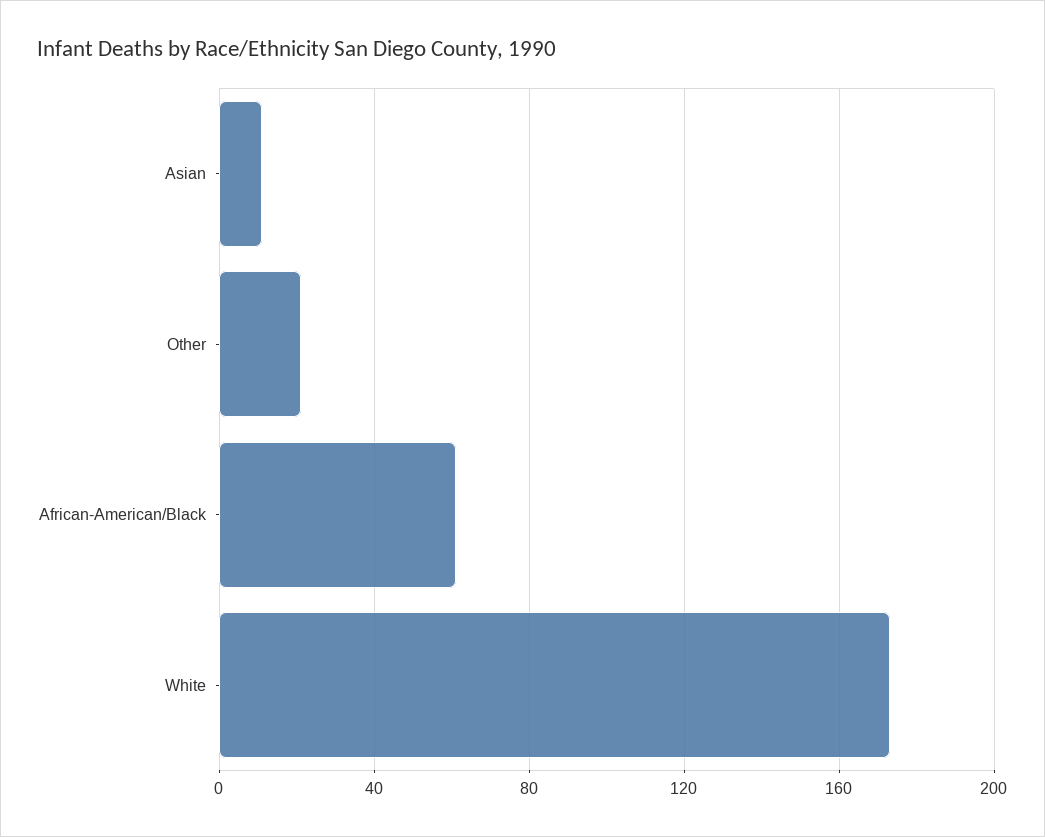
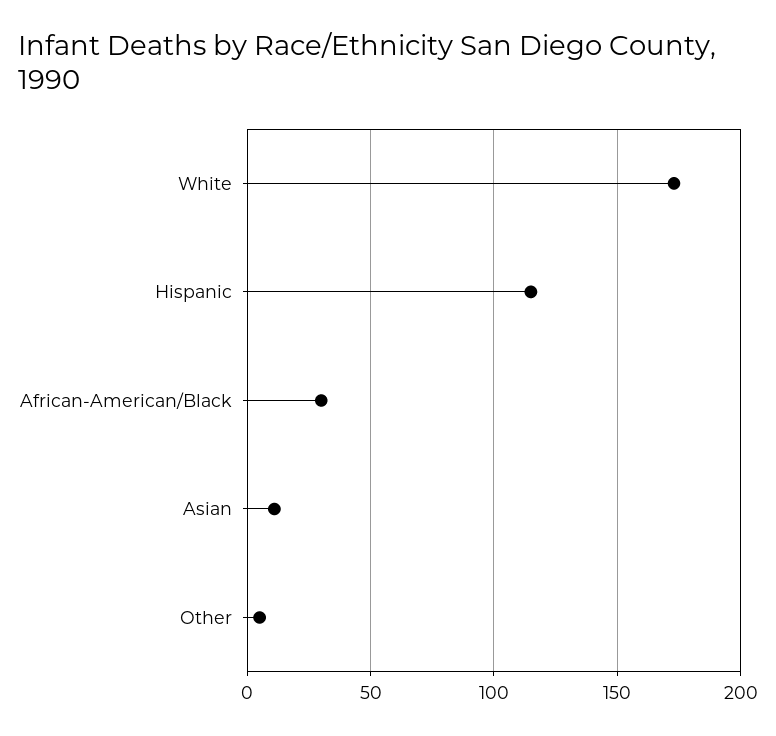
Other: 20 -> 5
African-American/Black: 60 -> 30
Hispanic: none -> 115

